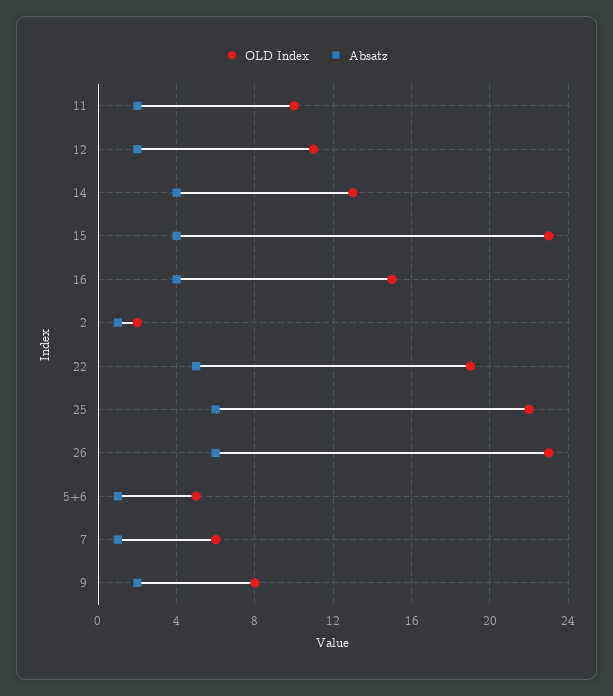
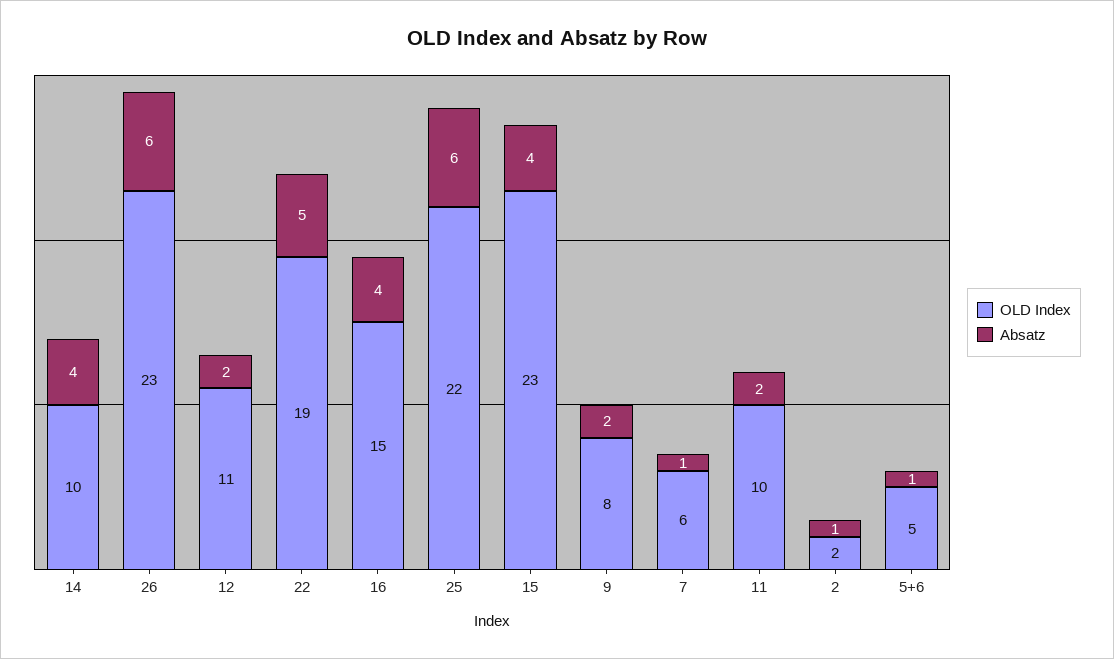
OLD Index, 14: 13 -> 10

